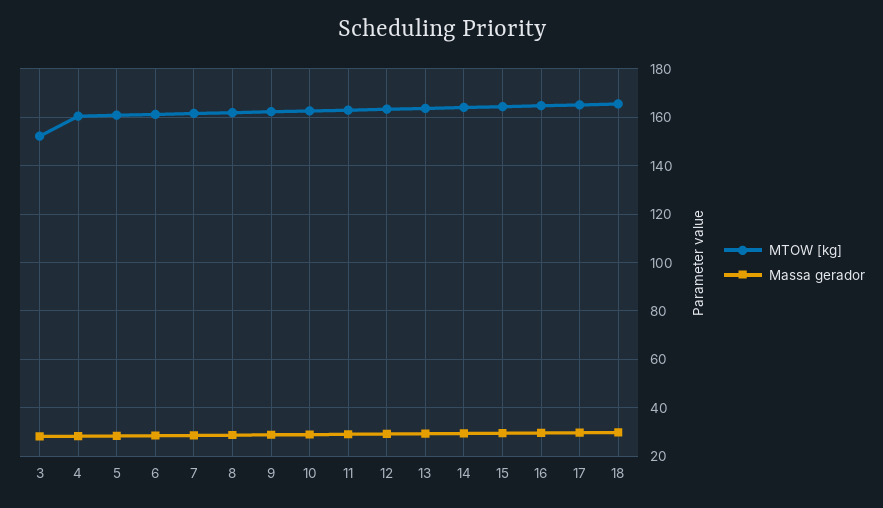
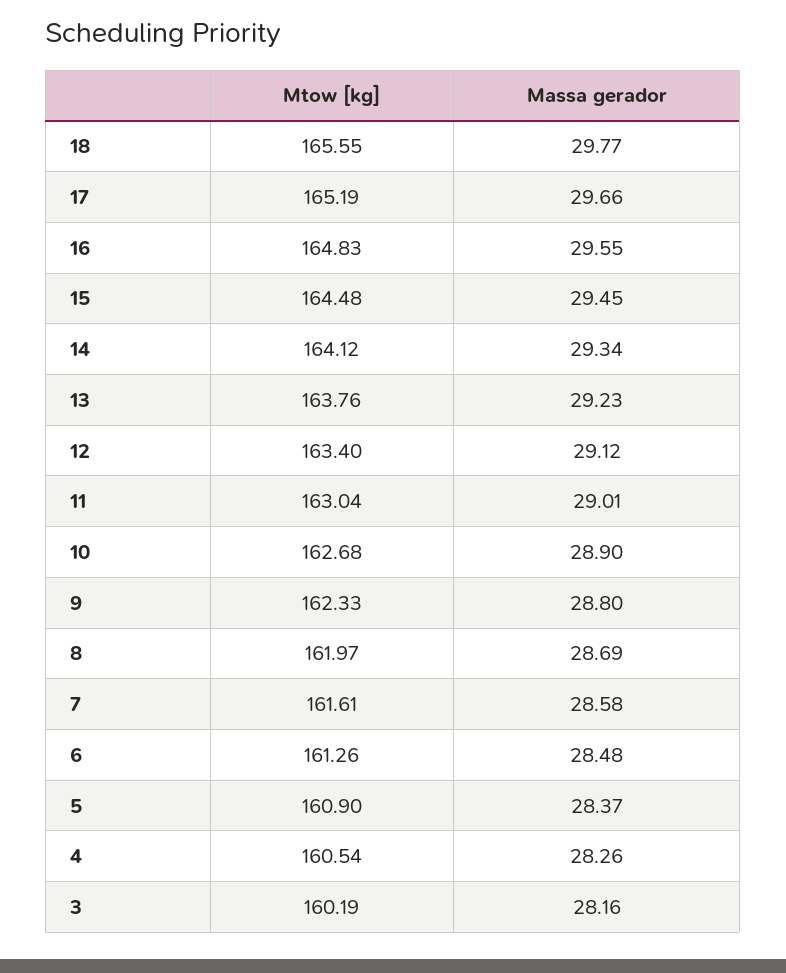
MTOW [kg], 3: 152.5 -> 160.19

